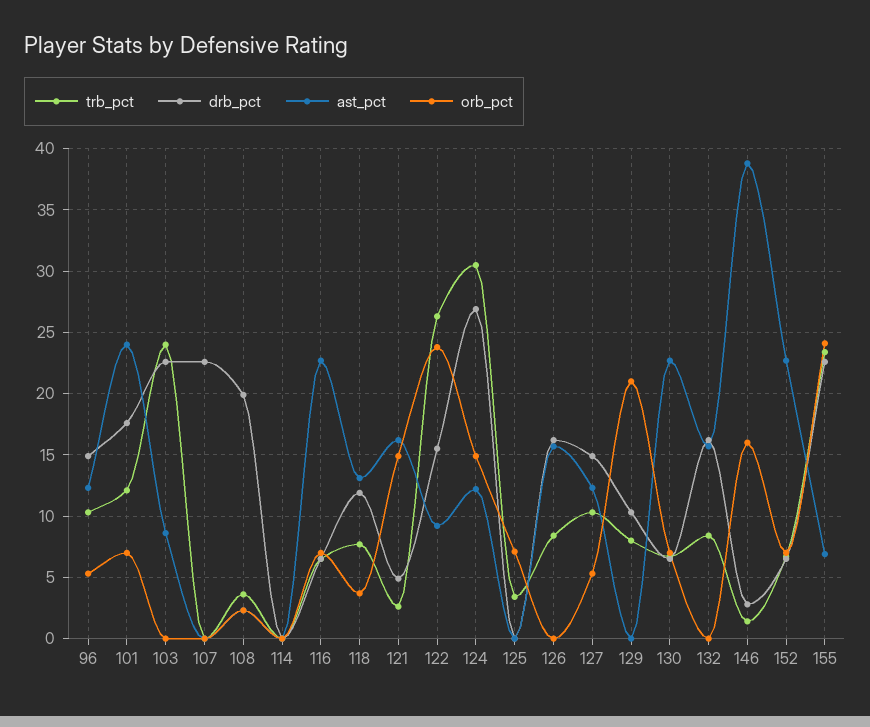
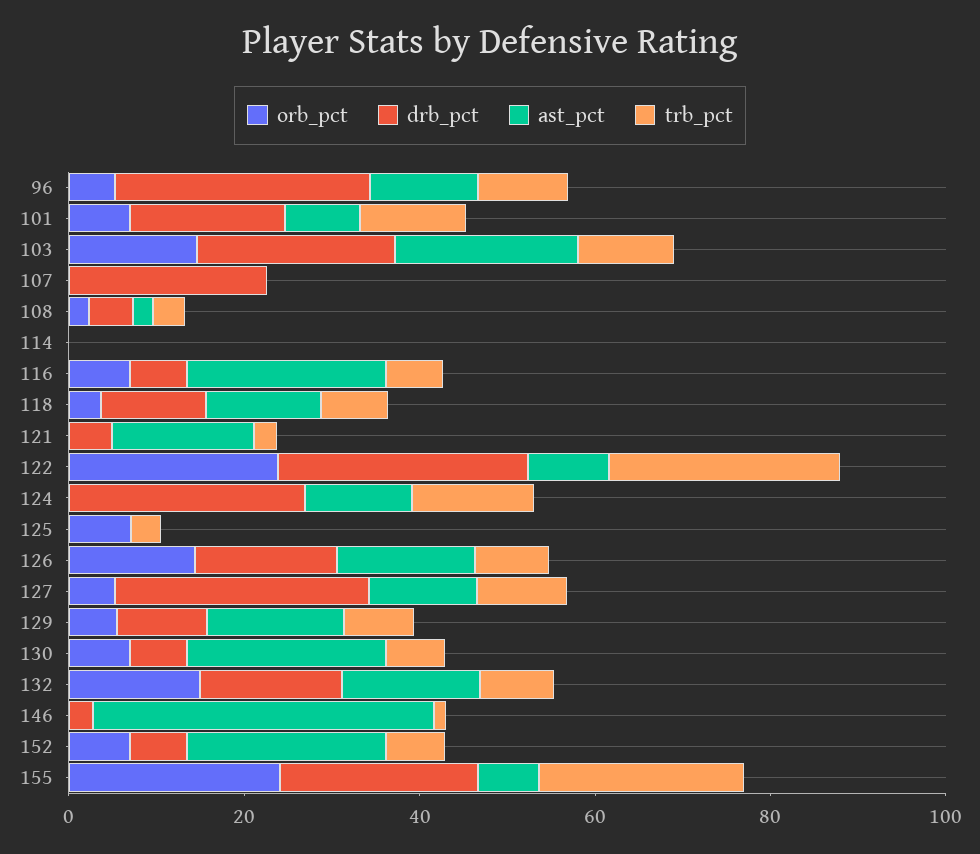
drb_pct, 96: 15 -> 30
ast_pct, 101: 24 -> 10
trb_pct, 103: 24 -> 10
ast_pct, 103: 8.5 -> 20
orb_pct, 103: 0 -> 15
drb_pct, 108: 20 -> 5
orb_pct, 121: 15 -> 0
drb_pct, 122: 15.5 -> 30
trb_pct, 124: 30.5 -> 15
orb_pct, 124: 15 -> 0
orb_pct, 126: 0 -> 15
drb_pct, 127: 15 -> 30
ast_pct, 129: 0 -> 15
orb_pct, 129: 21 -> 5
orb_pct, 132: 0 -> 15
orb_pct, 146: 16 -> 0

